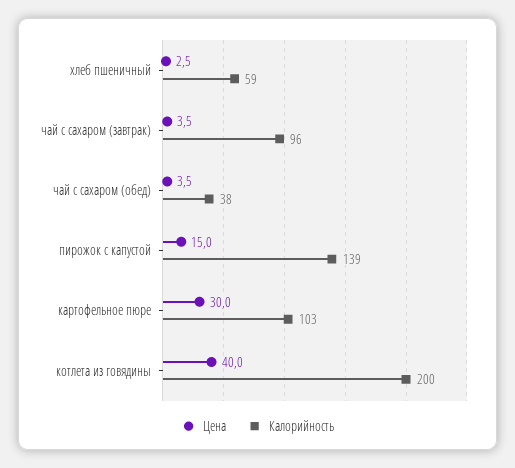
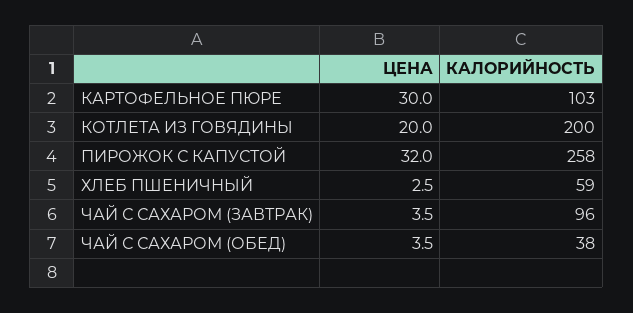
Цена, пирожок с капустой: 15 -> 32
Калорийность, пирожок с капустой: 139 -> 258
Цена, котлета из говядины: 40 -> 20

